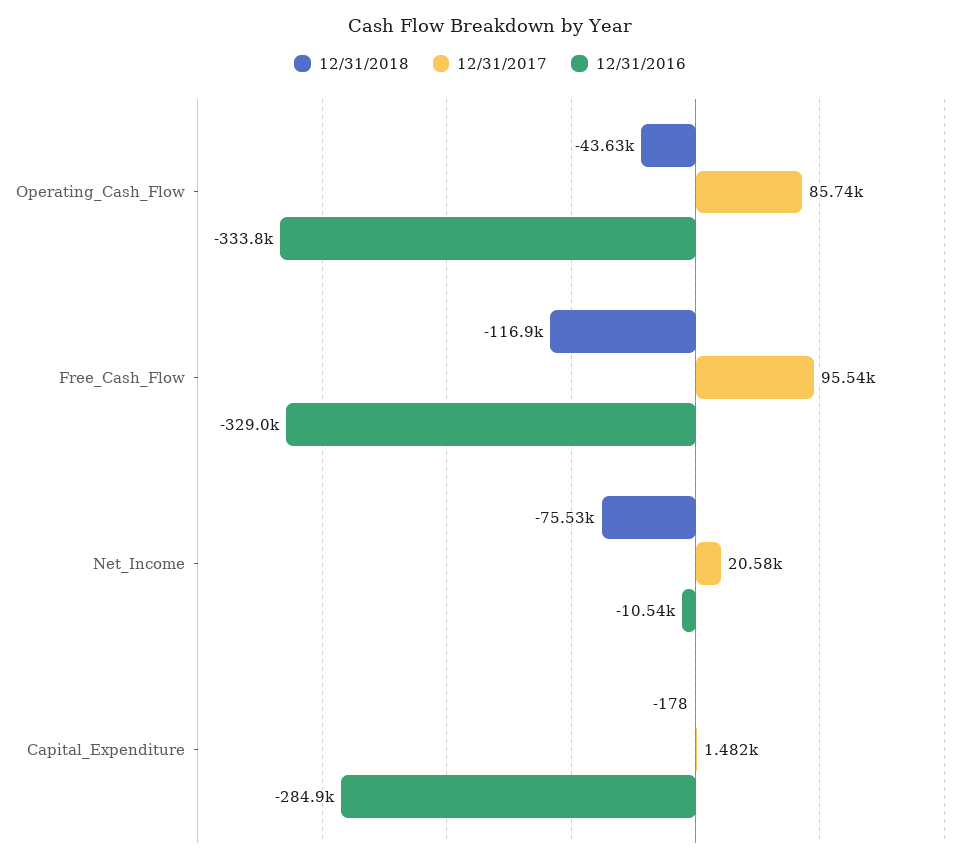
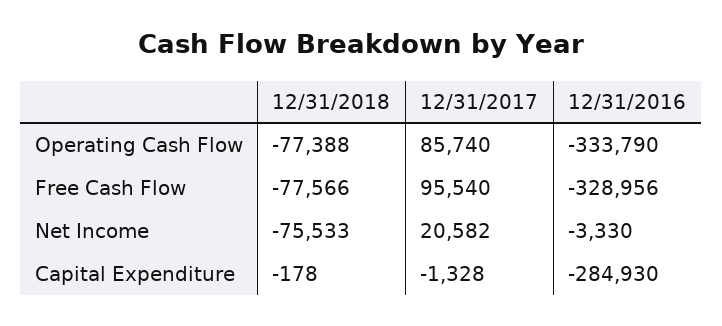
12/31/2018, Operating_Cash_Flow: -43630 -> -77388
12/31/2018, Free_Cash_Flow: -116900 -> -77566
12/31/2016, Net_Income: -10540 -> -3330
12/31/2017, Capital_Expenditure: 1482 -> -1328

